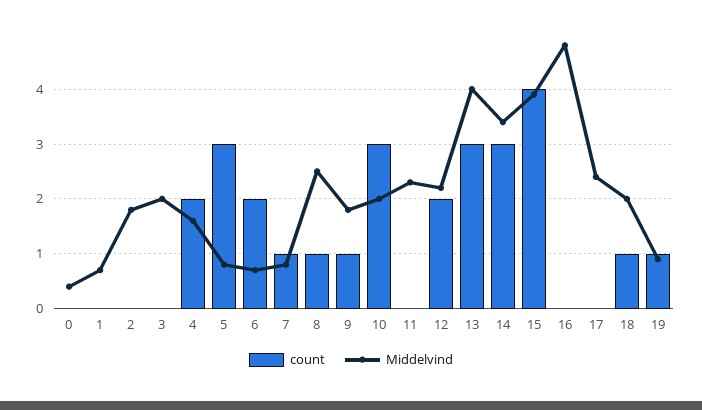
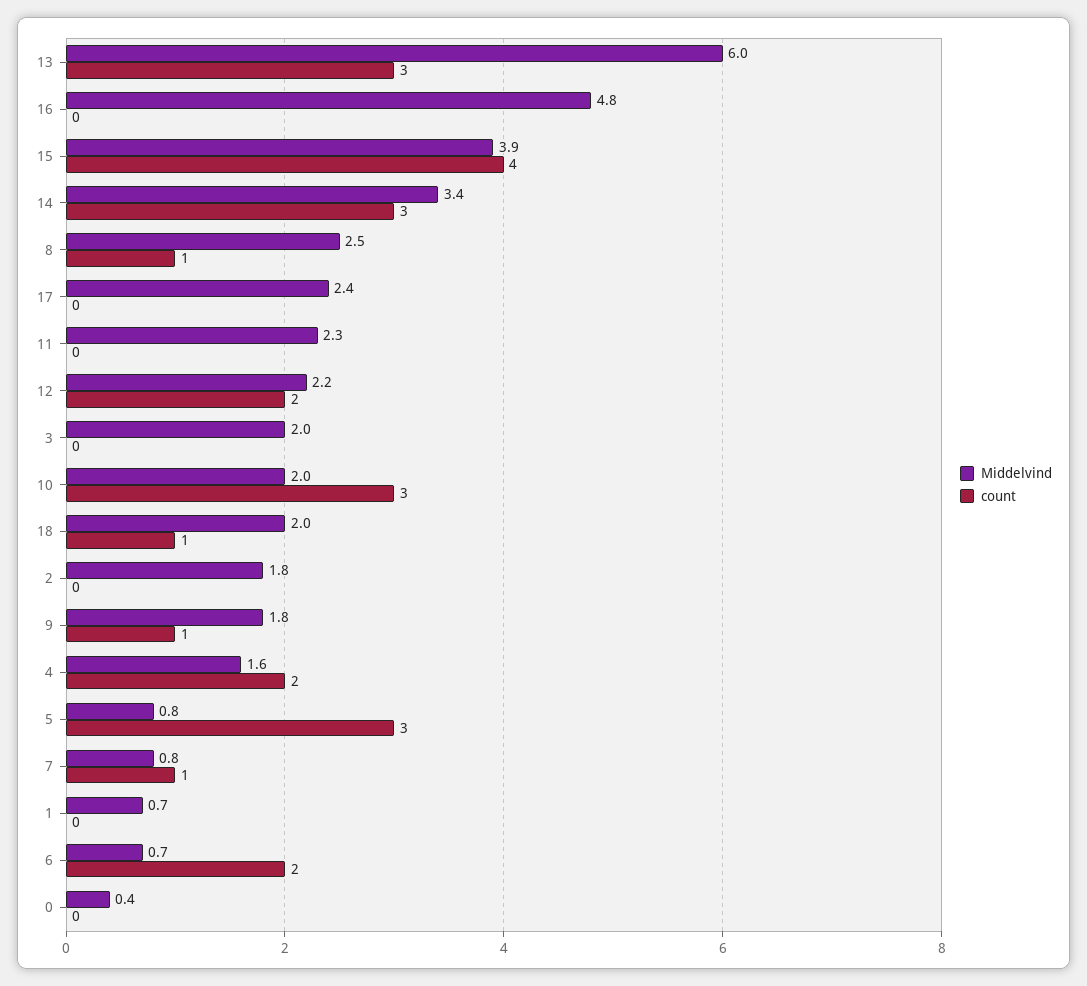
Middelvind, 13: 4 -> 6
count, 19: 1 -> none
Middelvind, 19: 1 -> none

